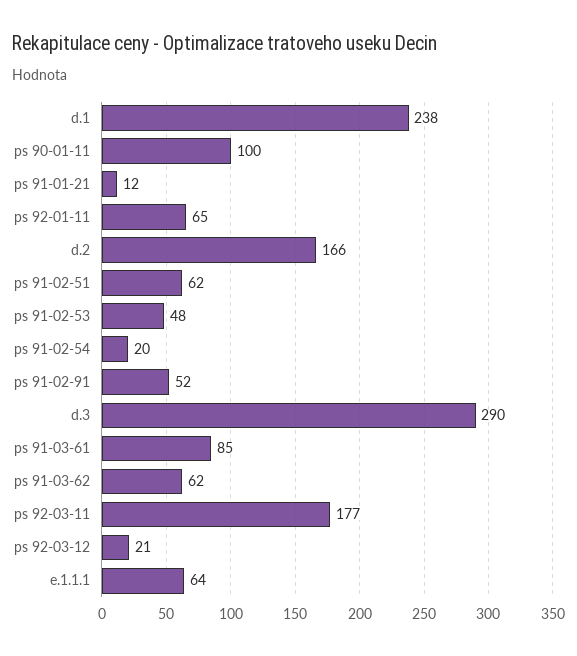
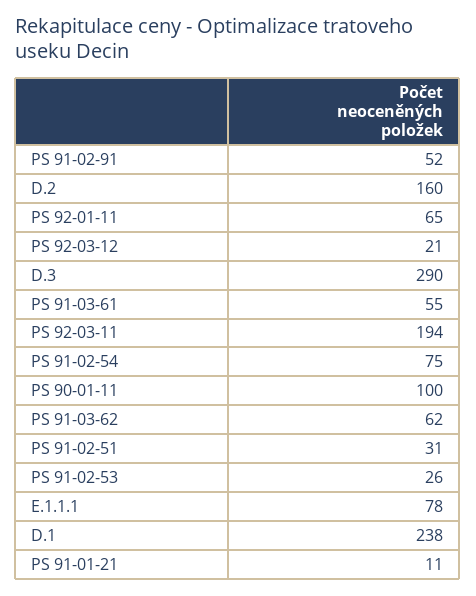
ps 91-01-21: 12 -> 11
d.2: 166 -> 160
ps 91-02-51: 62 -> 31
ps 91-02-53: 48 -> 26
ps 91-02-54: 20 -> 75
ps 91-03-61: 85 -> 55
ps 92-03-11: 177 -> 194
e.1.1.1: 64 -> 78

